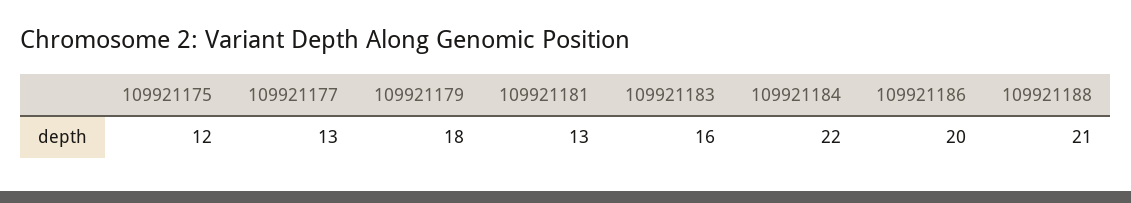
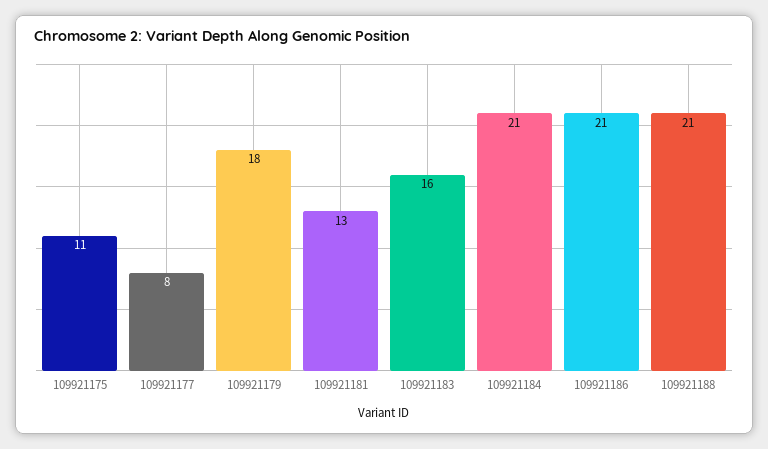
109921175: 12 -> 11
109921177: 13 -> 8
109921184: 22 -> 21
109921186: 20 -> 21

